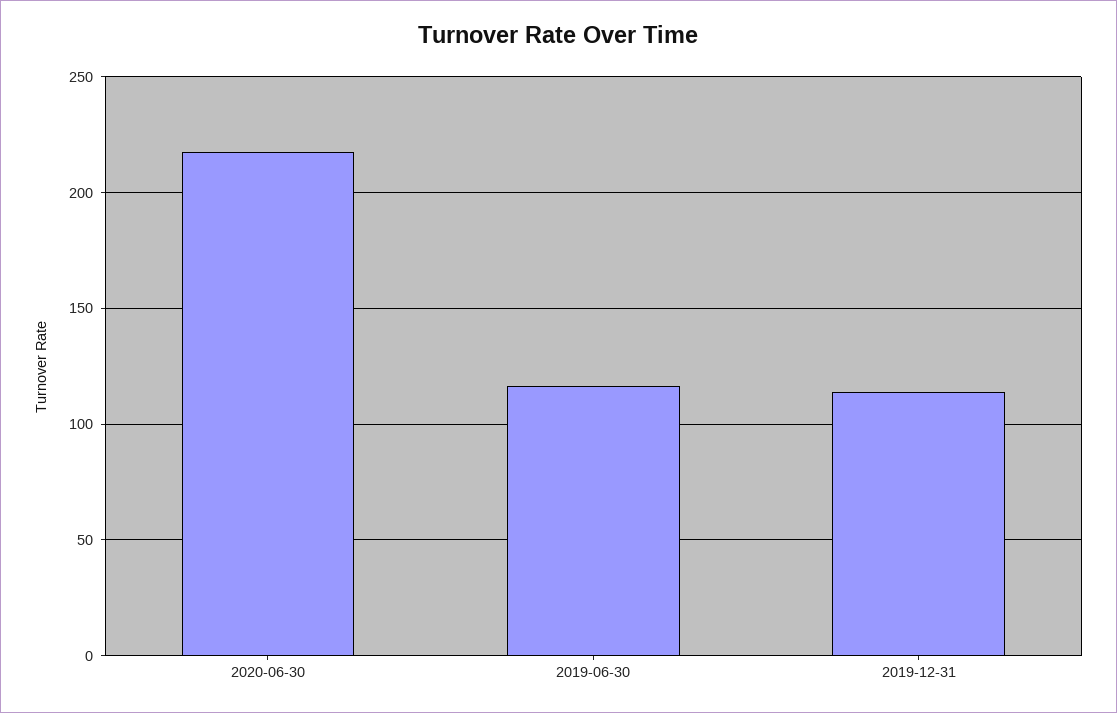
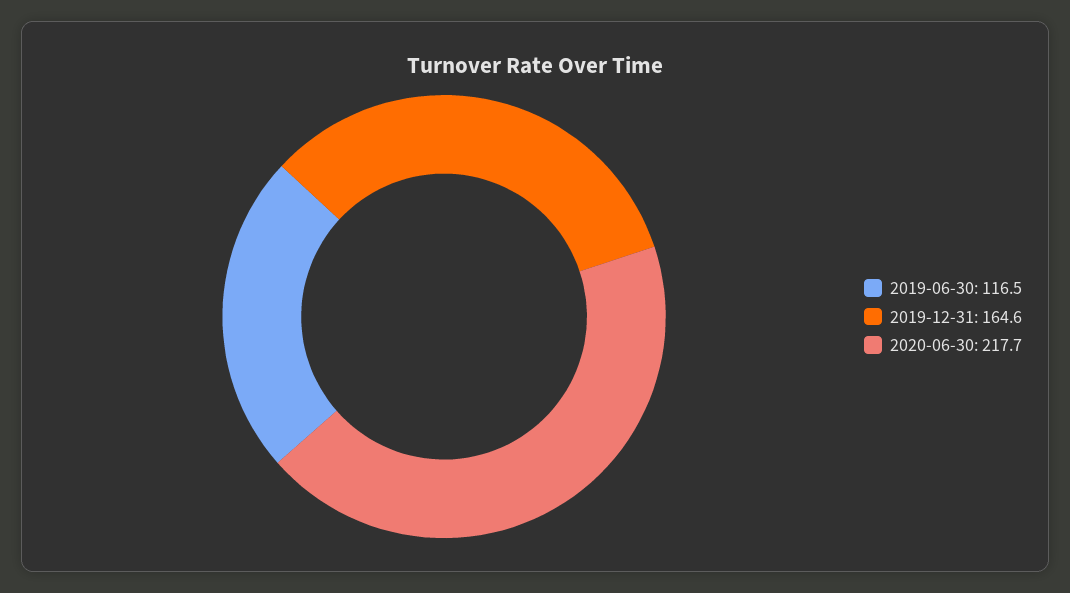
2019-12-31: 115 -> 164.6

